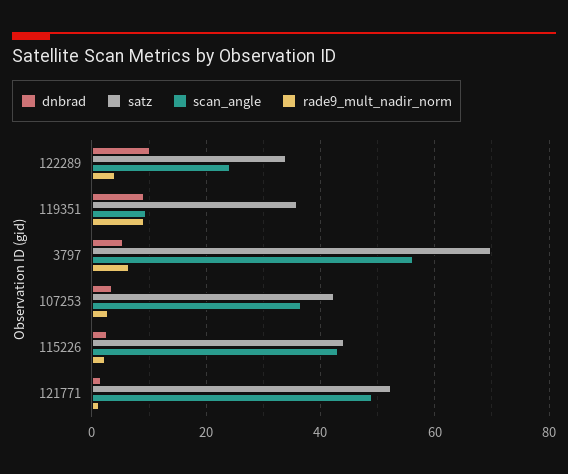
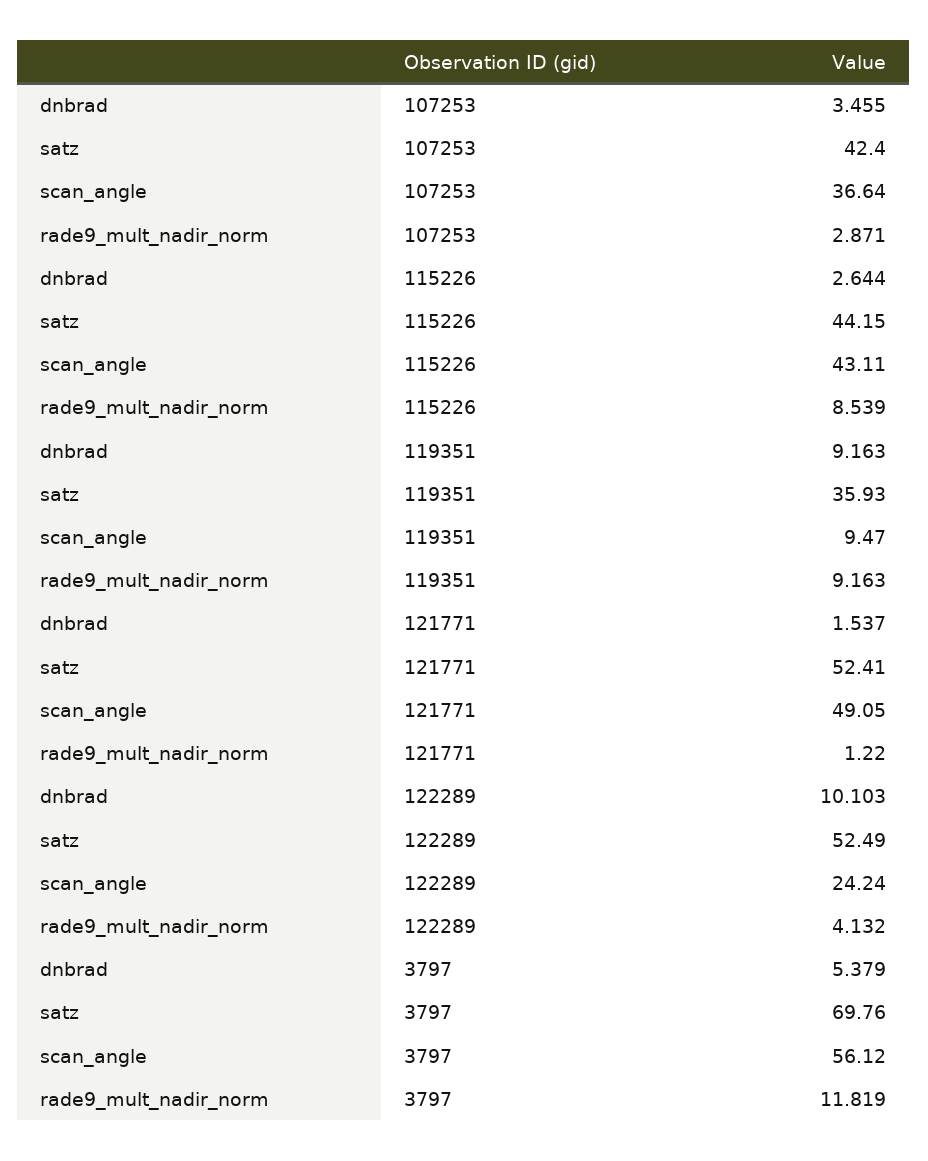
satz, 122289: 34 -> 52.49
rade9_mult_nadir_norm, 3797: 6 -> 11.819
rade9_mult_nadir_norm, 115226: 2 -> 8.539

